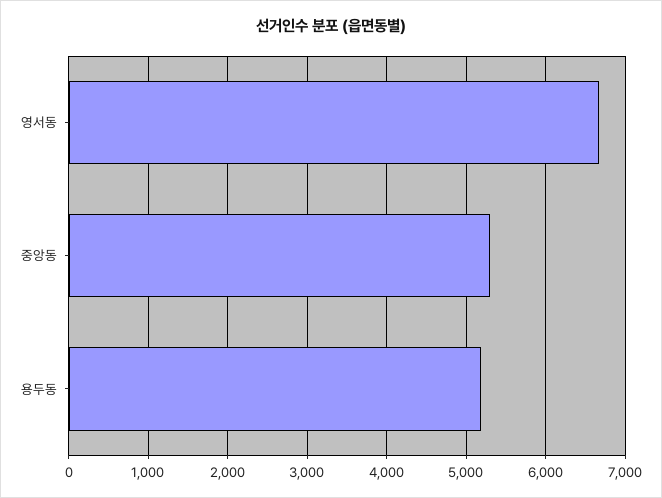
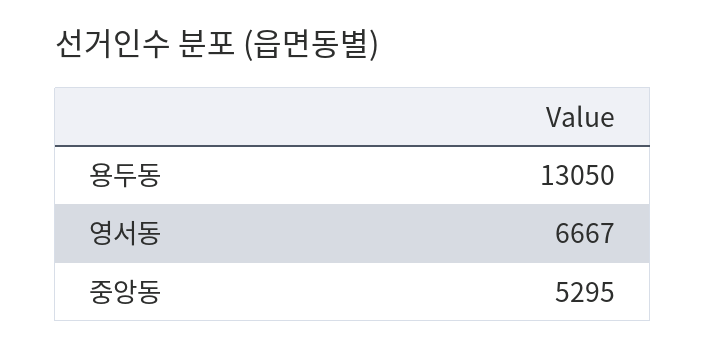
용두동: 5200 -> 13050

